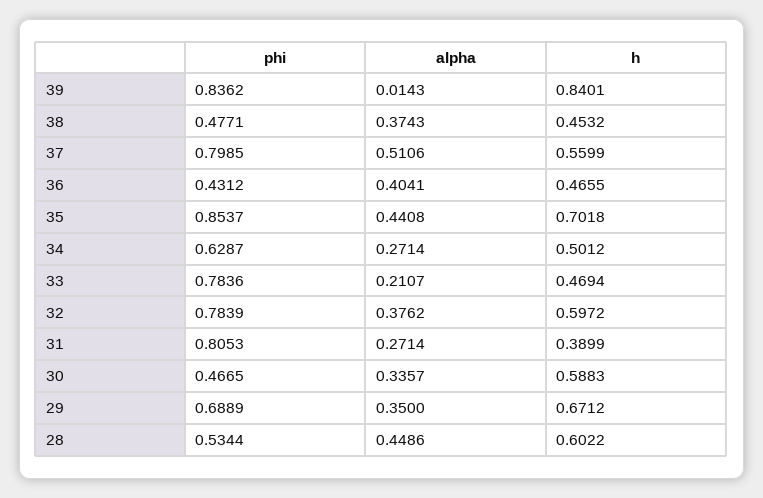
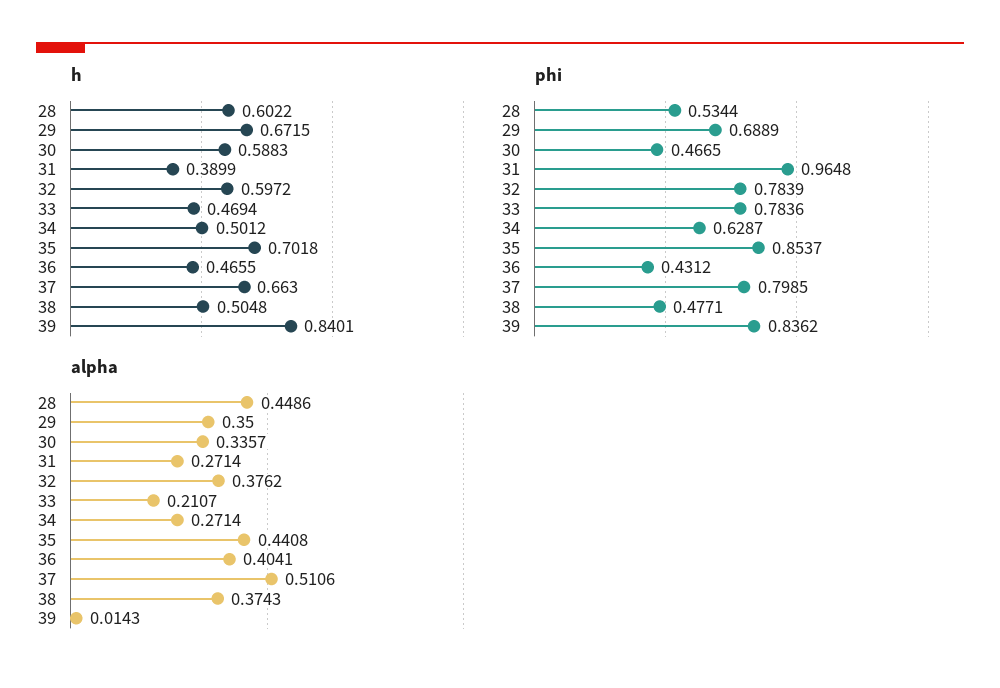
h, 38: 0.4532 -> 0.5048
h, 37: 0.5599 -> 0.663
phi, 31: 0.8053 -> 0.9648
h, 29: 0.6712 -> 0.6715

